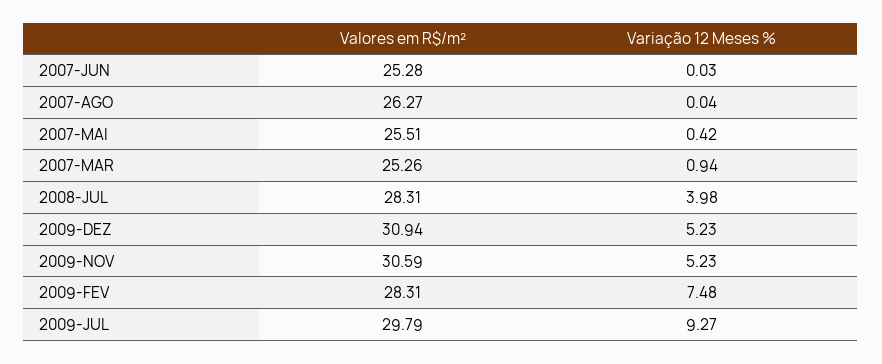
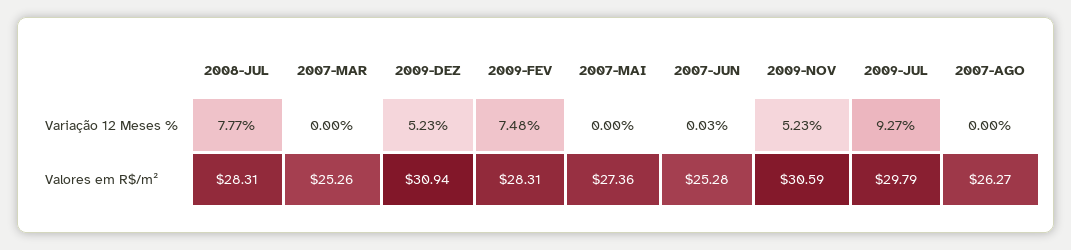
Variação 12 Meses %, 2007-AGO: 0.04 -> 0
Valores em R$/m², 2007-MAI: 25.51 -> 27.36
Variação 12 Meses %, 2007-MAI: 0.42 -> 0
Variação 12 Meses %, 2007-MAR: 0.94 -> 0
Variação 12 Meses %, 2008-JUL: 3.98 -> 7.77

